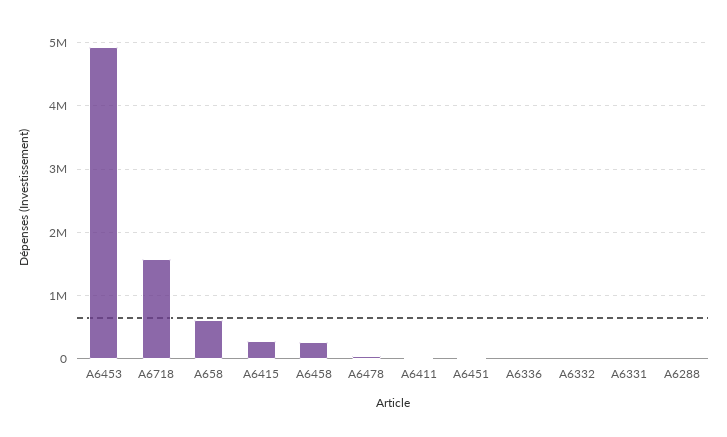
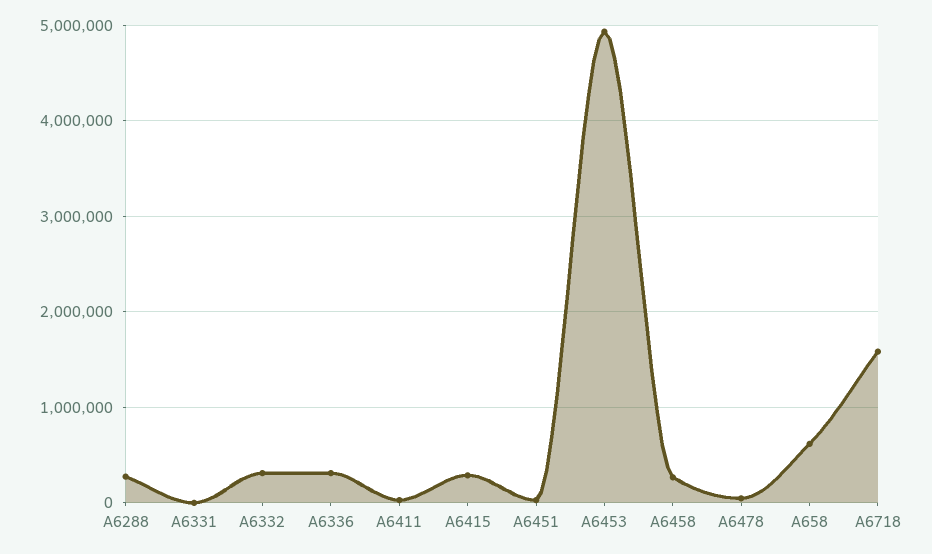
A6336: 0 -> 300000
A6332: 0 -> 300000
A6288: 0 -> 300000

